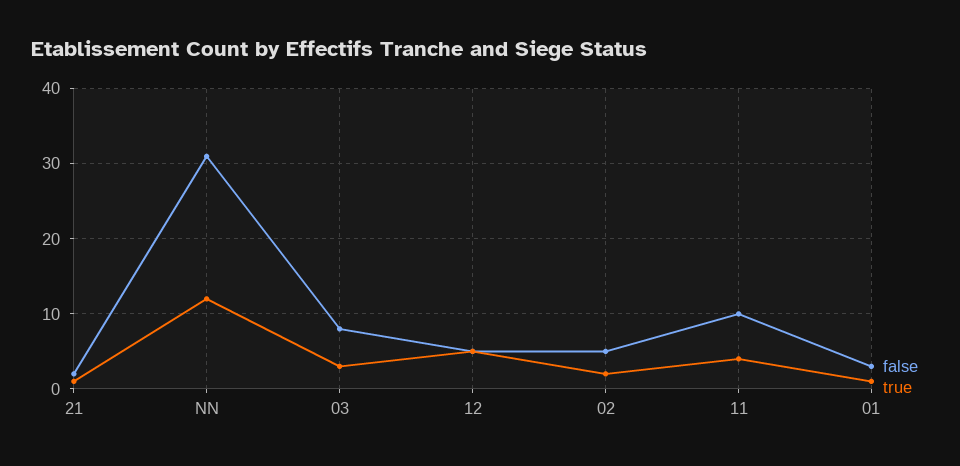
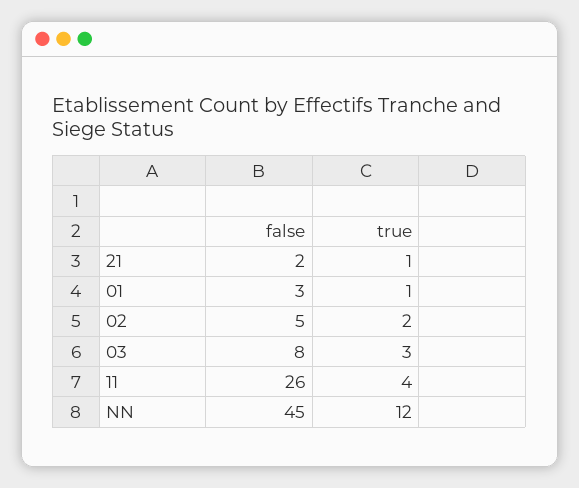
false, NN: 31 -> 45
false, 12: 5 -> none
true, 12: 5 -> none
false, 11: 10 -> 26

